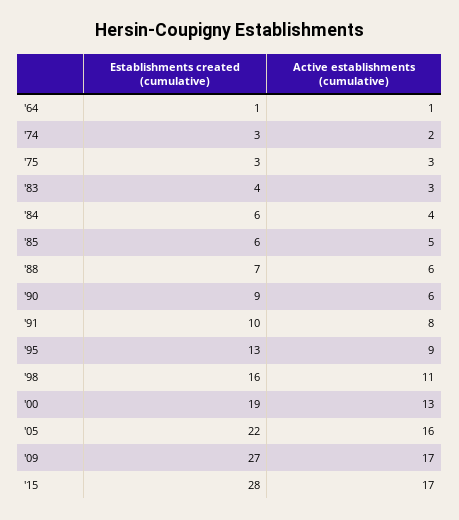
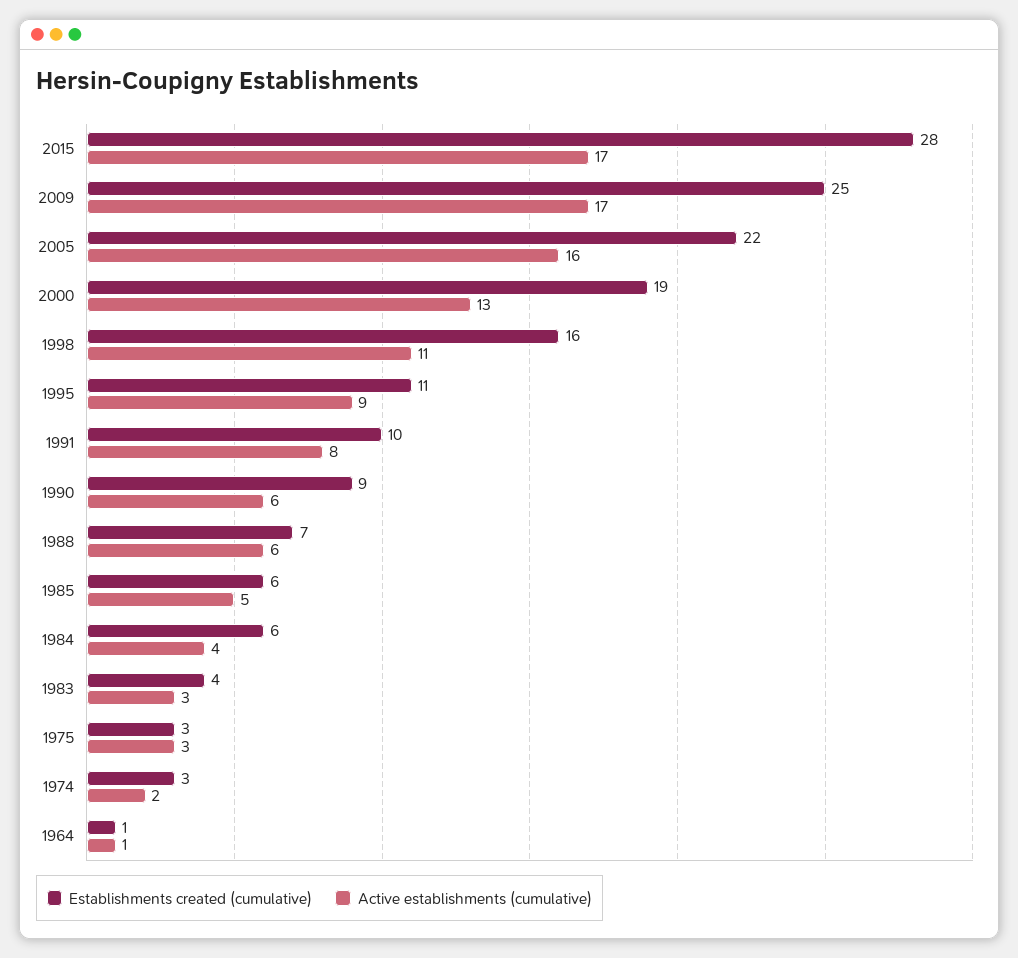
Establishments created (cumulative), '95: 13 -> 11
Establishments created (cumulative), '09: 27 -> 25

